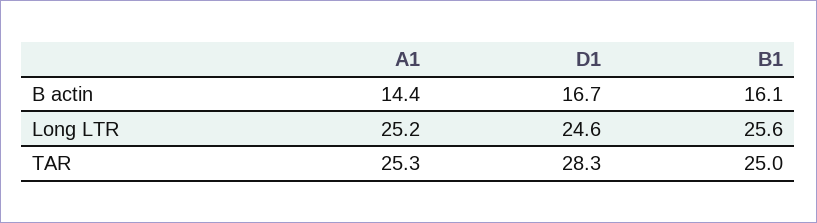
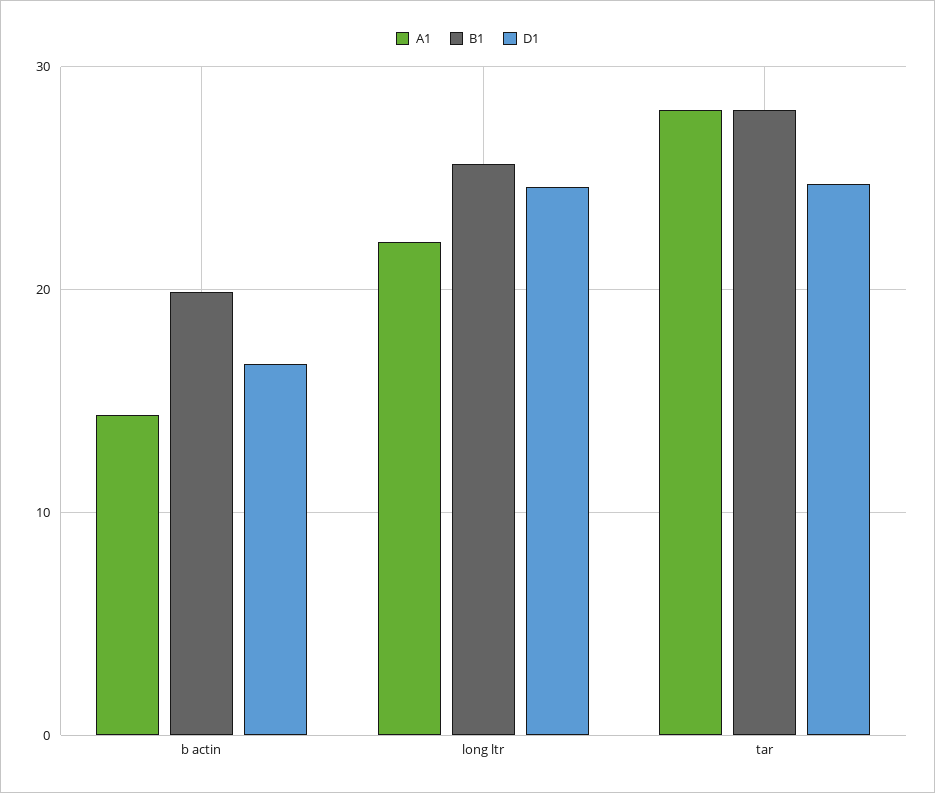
B1, B actin: 16.1 -> 20
A1, Long LTR: 25.2 -> 22
A1, TAR: 25.3 -> 28
D1, TAR: 28.3 -> 25
B1, TAR: 25 -> 28

